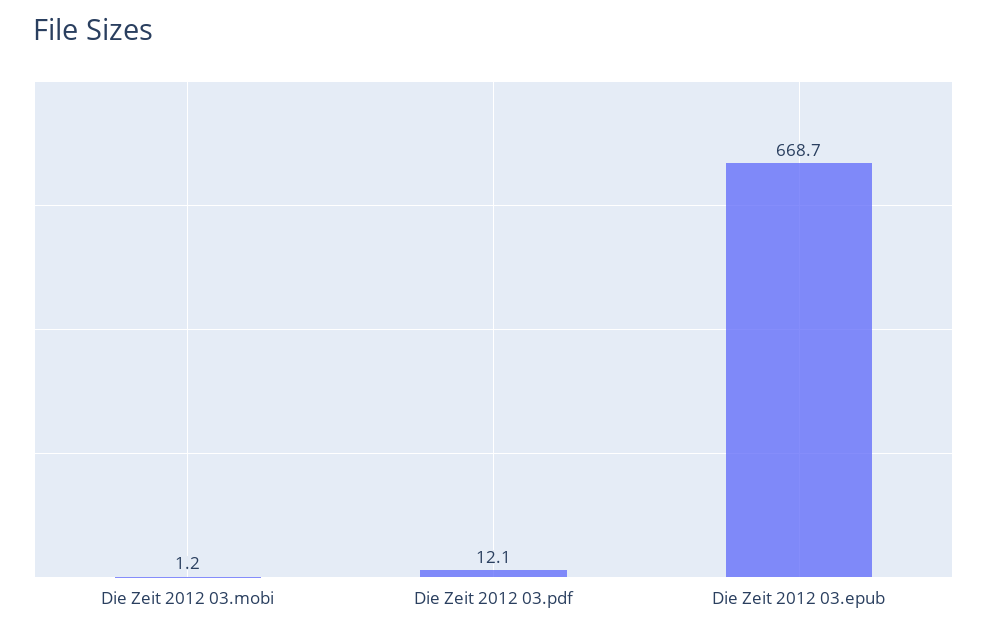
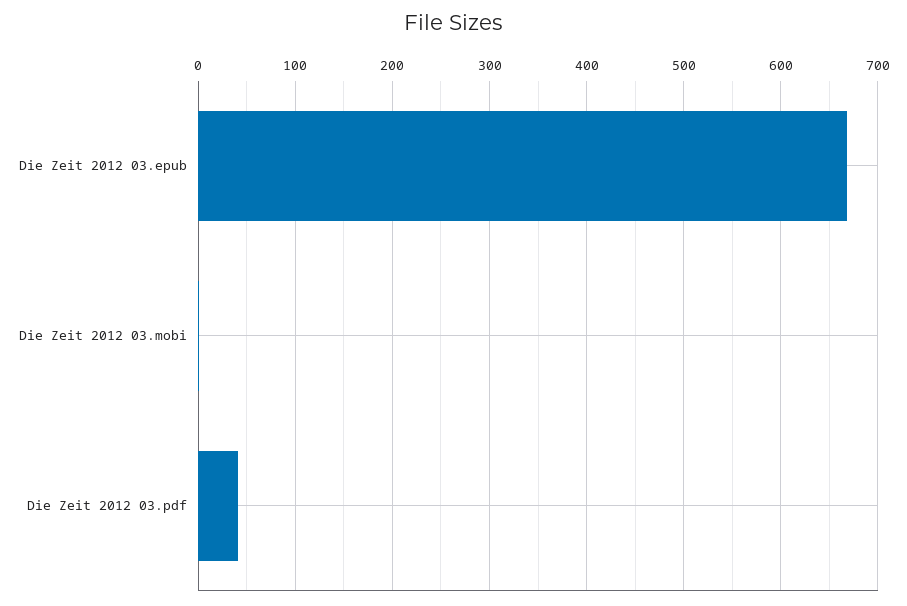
Die Zeit 2012 03.pdf: 12.1 -> 40

